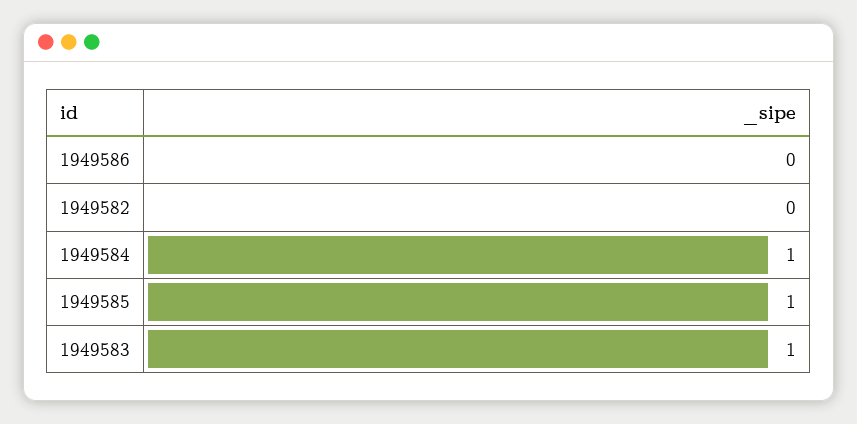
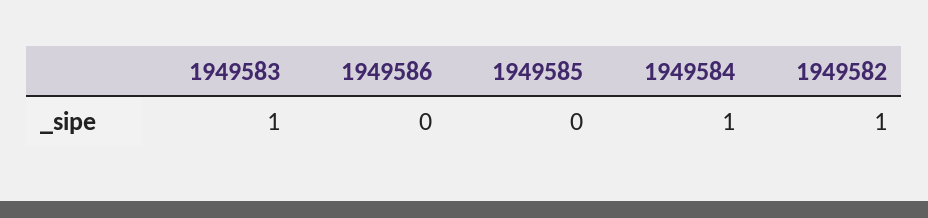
1949582: 0 -> 1
1949585: 1 -> 0

